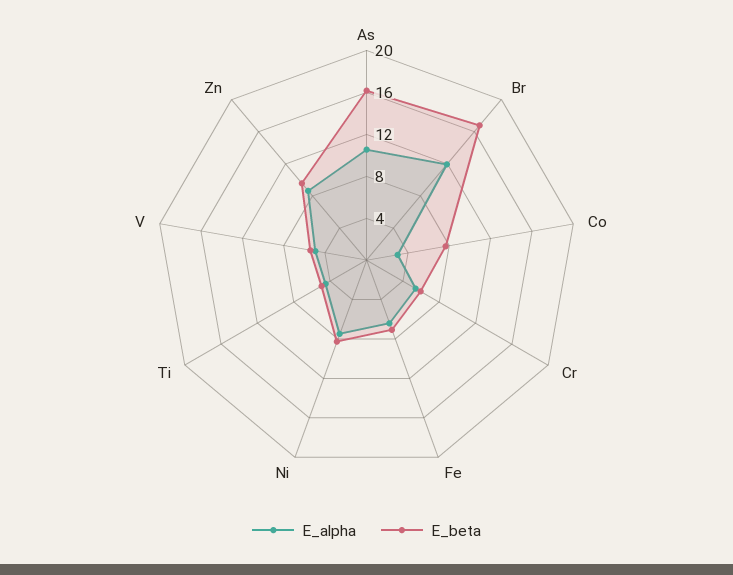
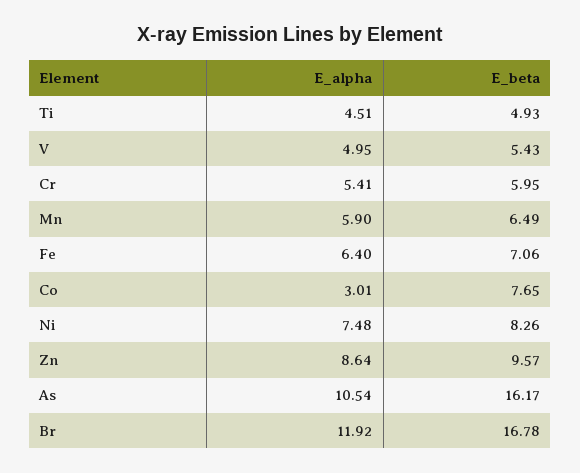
E_alpha, Mn: none -> 5.9
E_beta, Mn: none -> 6.49

